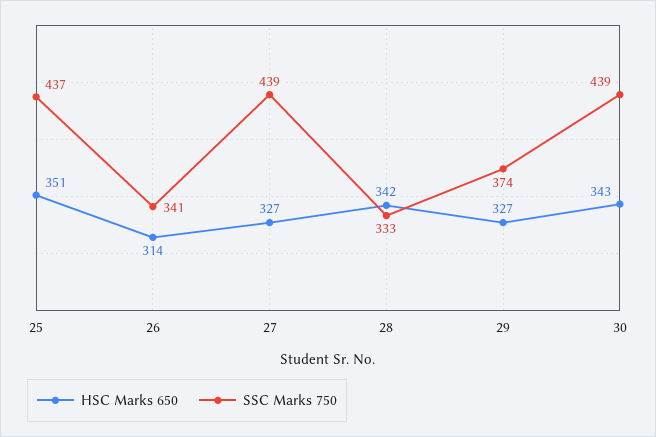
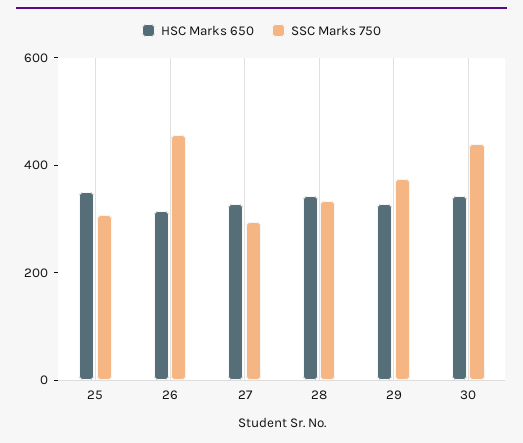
SSC Marks 750, 25: 437 -> 300
SSC Marks 750, 26: 341 -> 450
SSC Marks 750, 27: 439 -> 300

